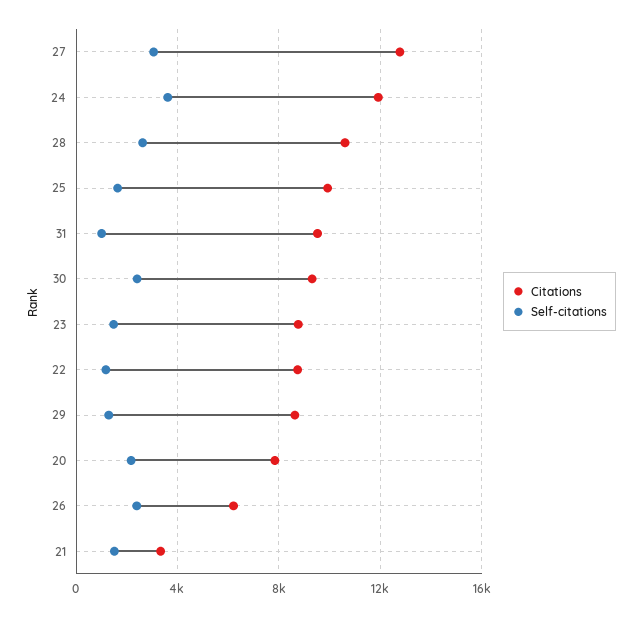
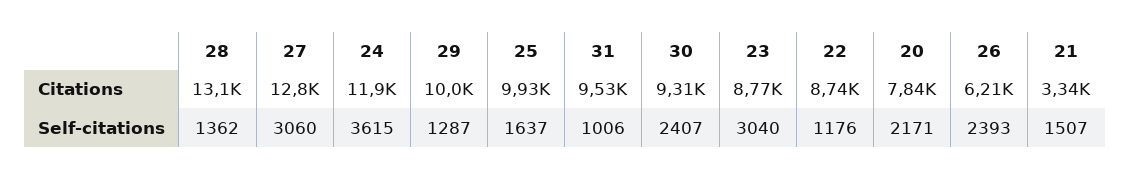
Citations, 28: 10500 -> 13100
Self-citations, 28: 2500 -> 1362
Self-citations, 23: 1500 -> 3040
Citations, 29: 8500 -> 10000

